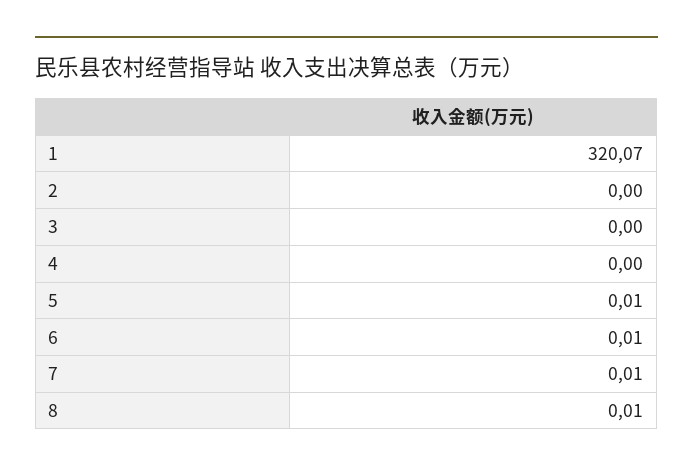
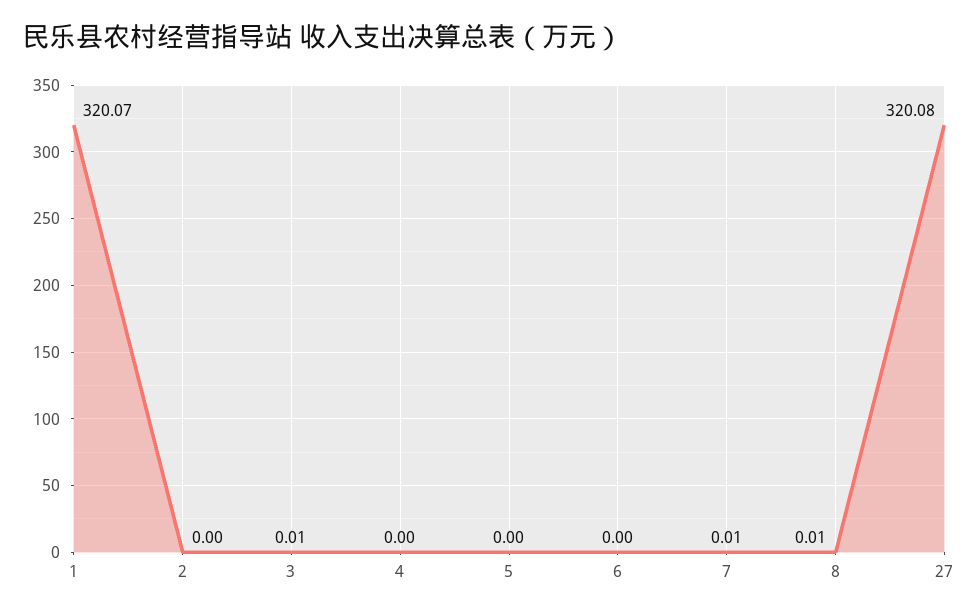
3: 0 -> 0.01
5: 0.01 -> 0
6: 0.01 -> 0
27: none -> 320.08

